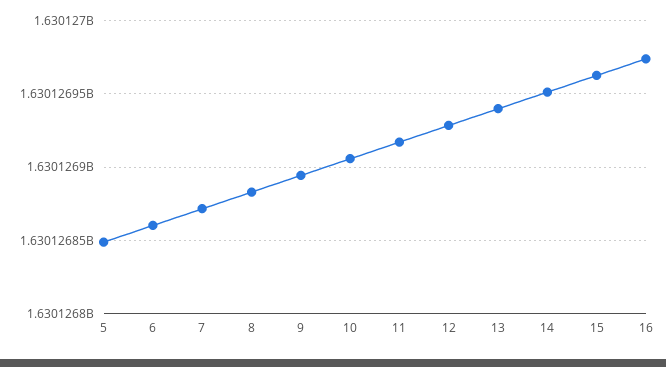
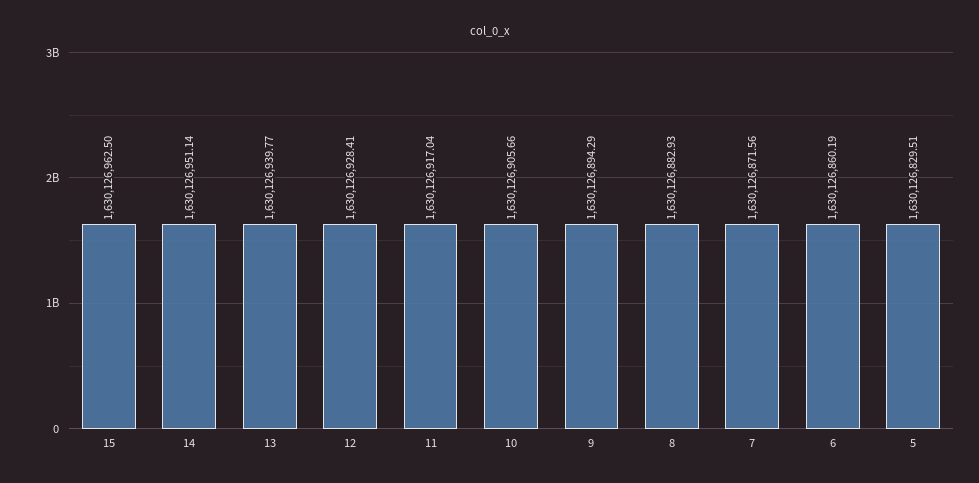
5: 1630126850 -> 1630126829.51
16: 1630126975 -> none

